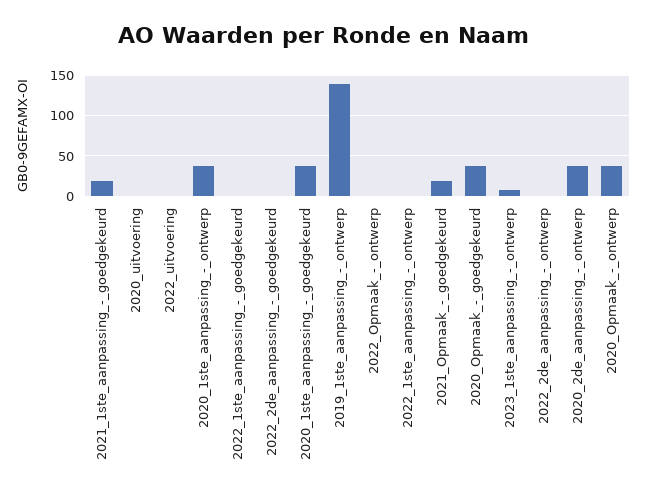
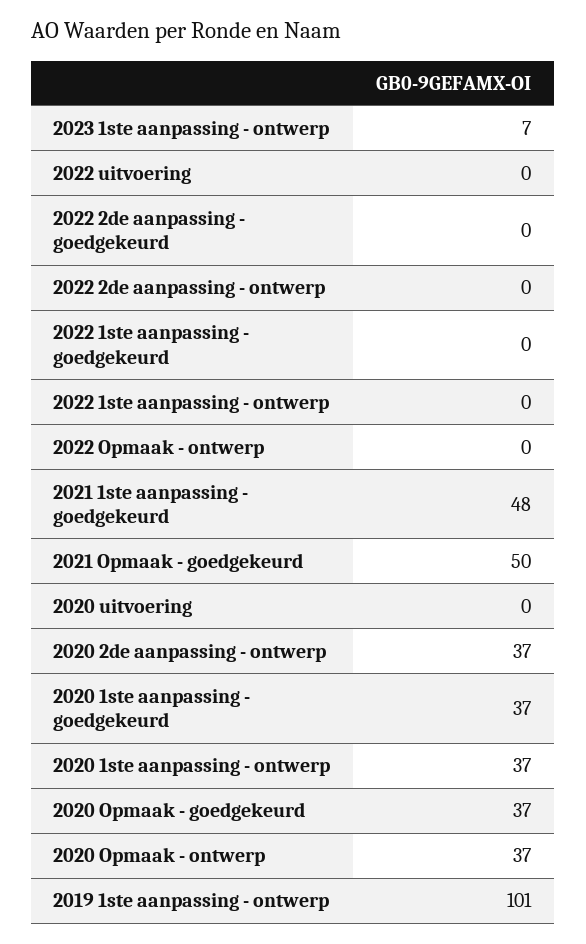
2021_1ste_aanpassing_-_goedgekeurd: 20 -> 48
2019_1ste_aanpassing_-_ontwerp: 140 -> 101
2021_Opmaak_-_goedgekeurd: 20 -> 50

